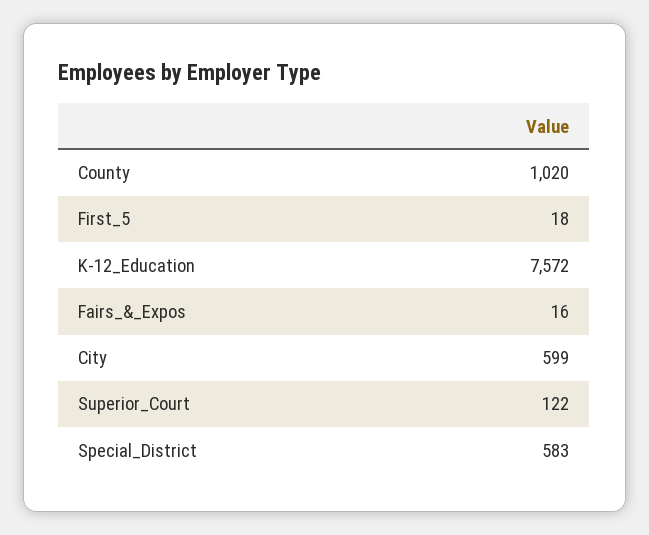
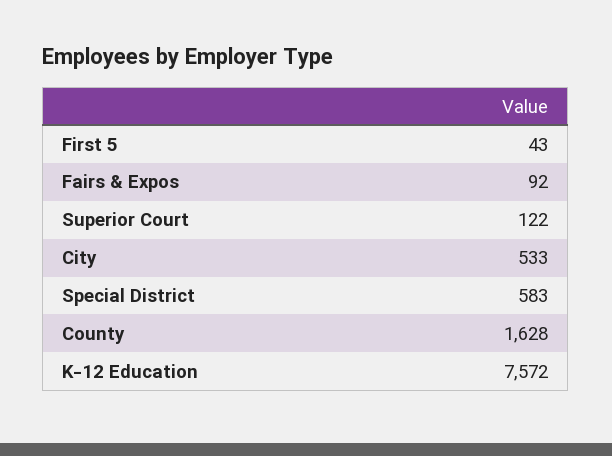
County: 1020 -> 1628
First_5: 18 -> 43
Fairs_&_Expos: 16 -> 92
City: 599 -> 533

